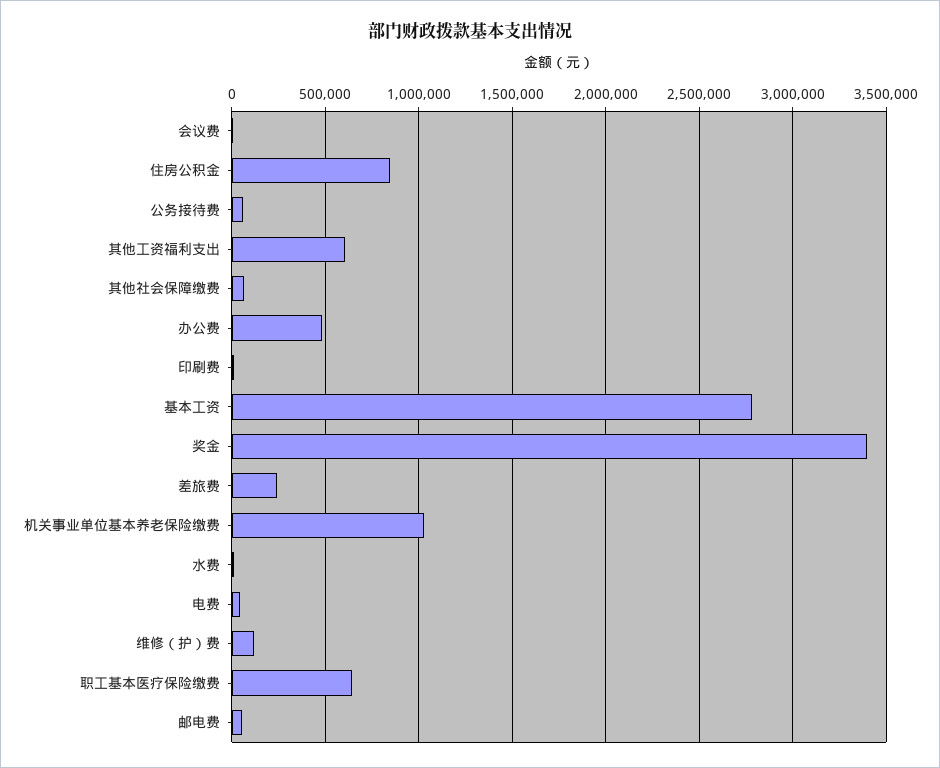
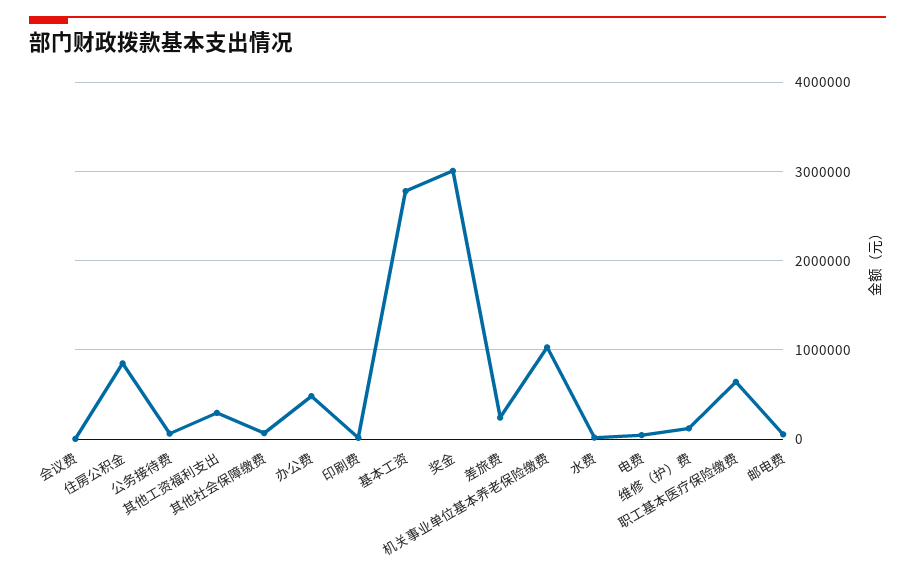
其他工资福利支出: 600000 -> 300000
奖金: 3400000 -> 3000000

